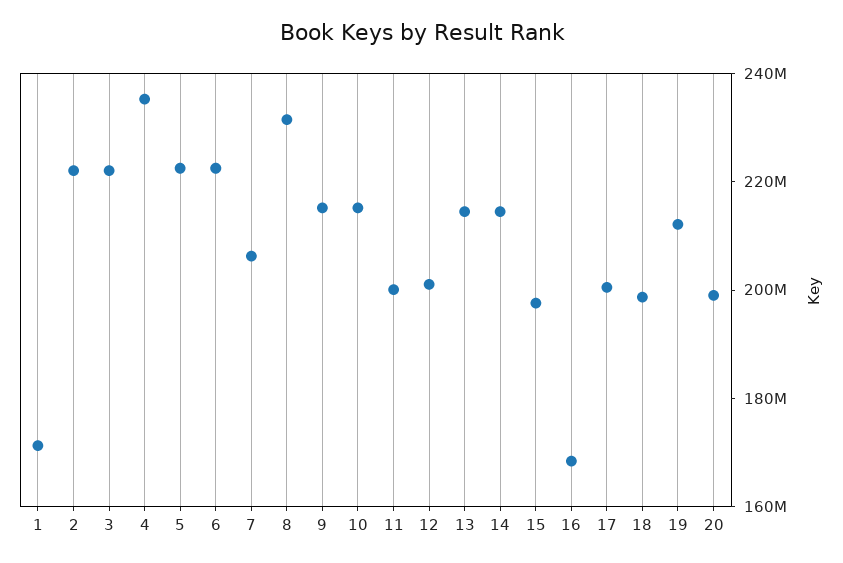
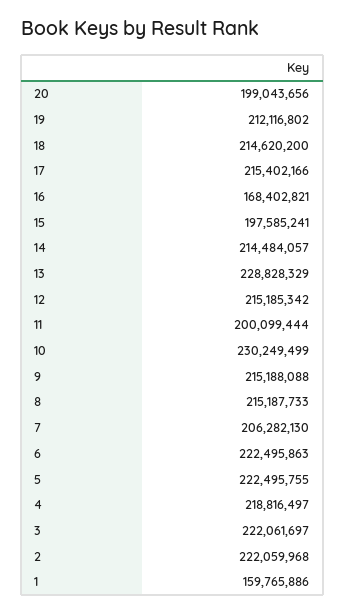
1: 170000000 -> 159765886
4: 235000000 -> 218816497
8: 230000000 -> 215187733
10: 215000000 -> 230249499
12: 200000000 -> 215185342
13: 215000000 -> 228828329
17: 200000000 -> 215402166
18: 200000000 -> 214620200

